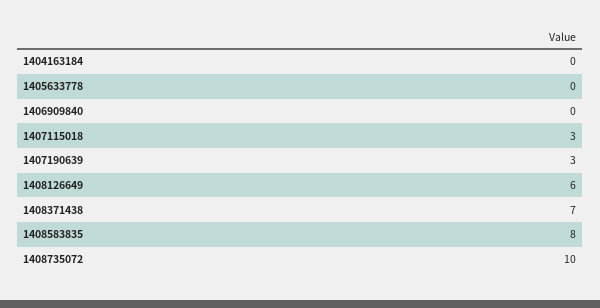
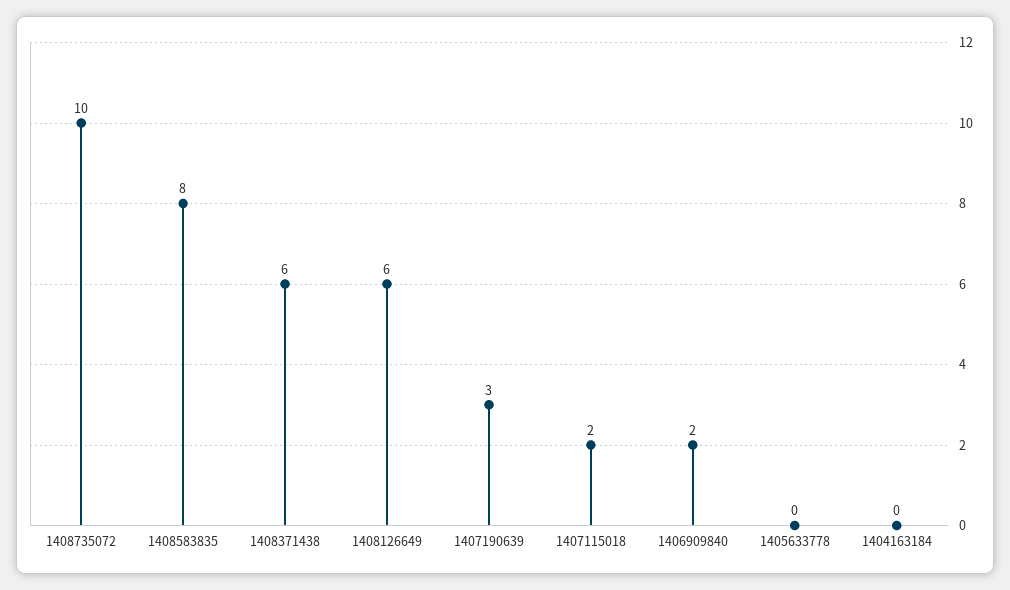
1406909840: 0 -> 2
1407115018: 3 -> 2
1408371438: 7 -> 6

